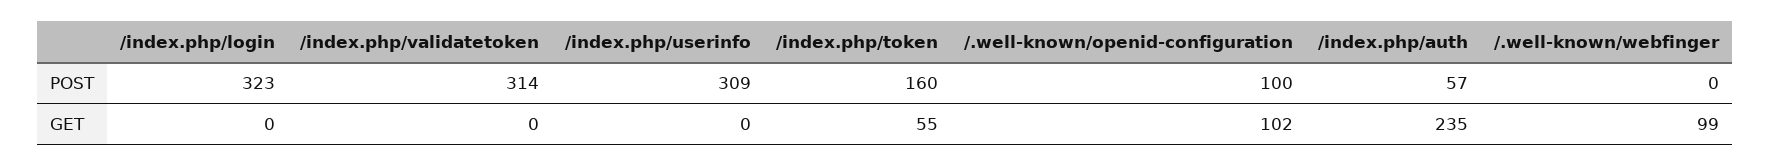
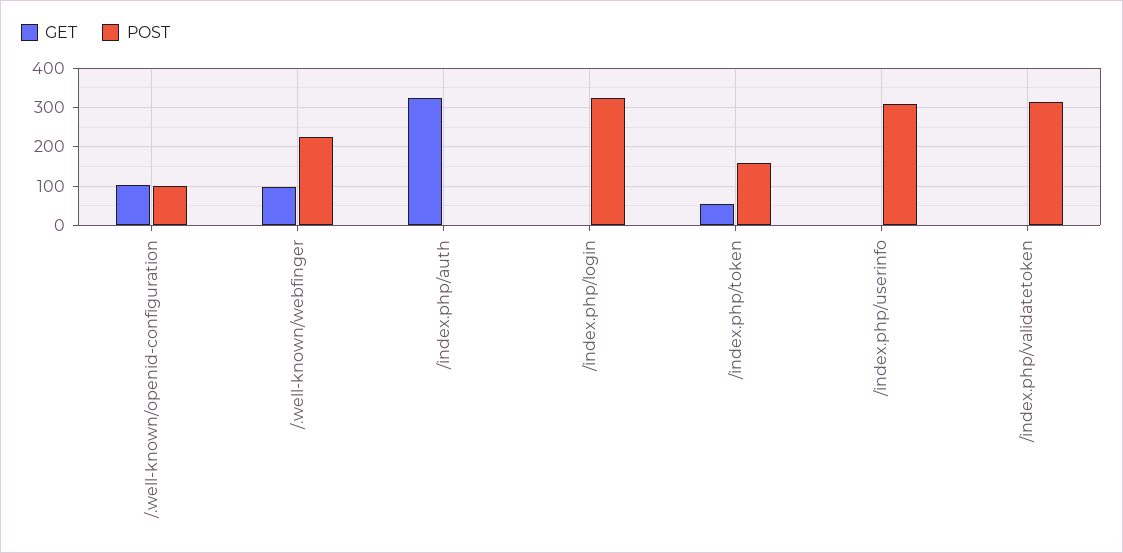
POST, /index.php/auth: 57 -> 0
POST, /.well-known/webfinger: 0 -> 220
GET, /index.php/auth: 235 -> 320

